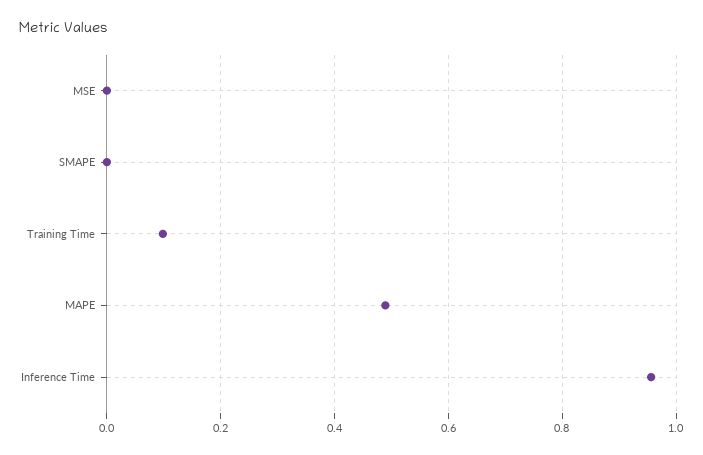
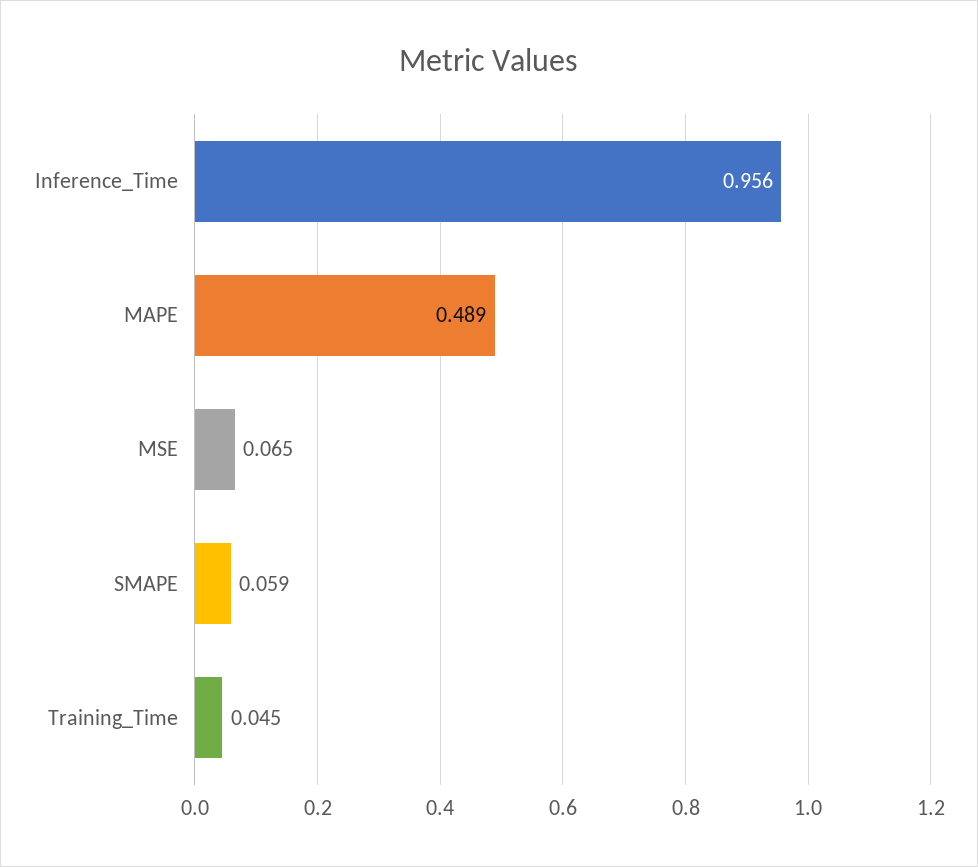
MSE: 0 -> 0.065
SMAPE: 0 -> 0.059
Training Time: 0.1 -> 0.045

